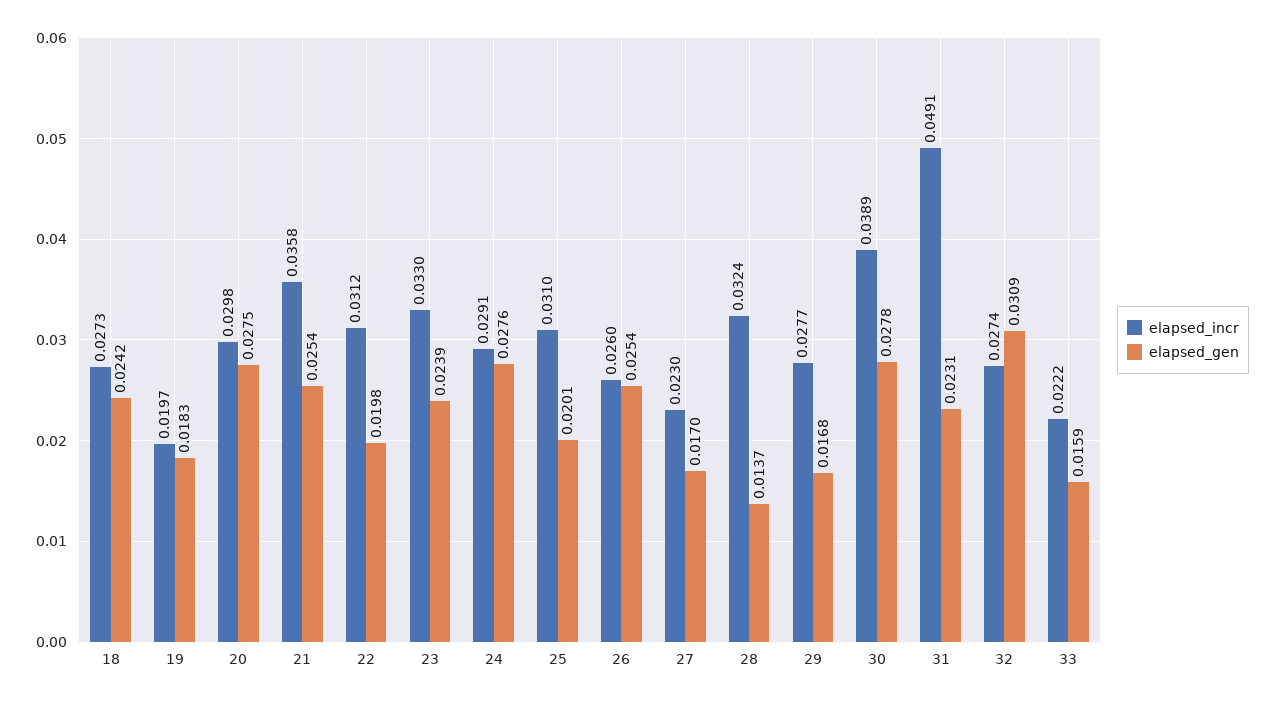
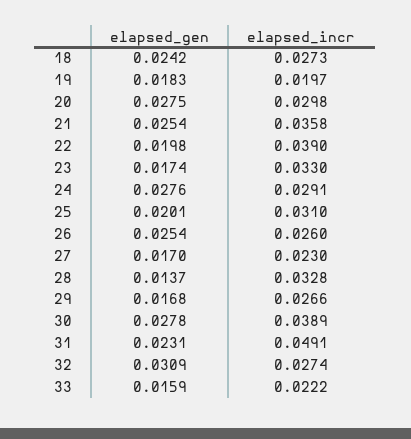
elapsed_incr, 22: 0.0312 -> 0.039
elapsed_gen, 23: 0.0239 -> 0.0174
elapsed_incr, 28: 0.0324 -> 0.0328
elapsed_incr, 29: 0.0277 -> 0.0266

